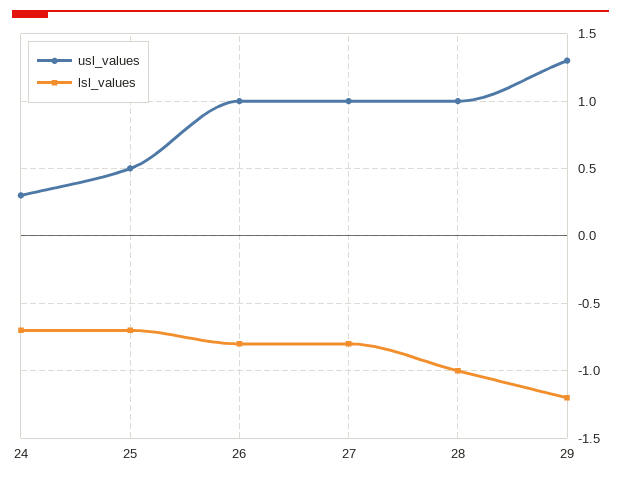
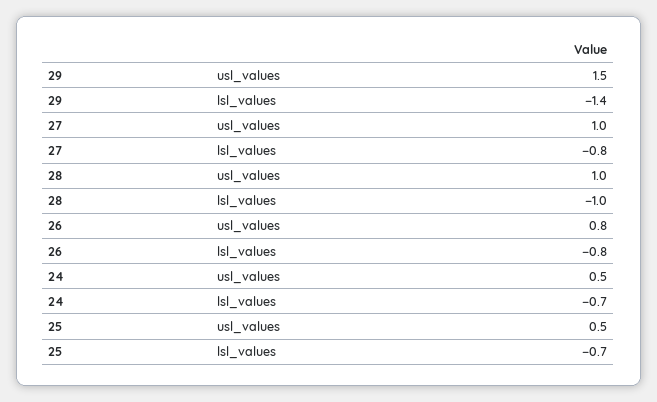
usl_values, 24: 0.3 -> 0.5
usl_values, 26: 1 -> 0.8
usl_values, 29: 1.3 -> 1.5
lsl_values, 29: -1.2 -> -1.4

